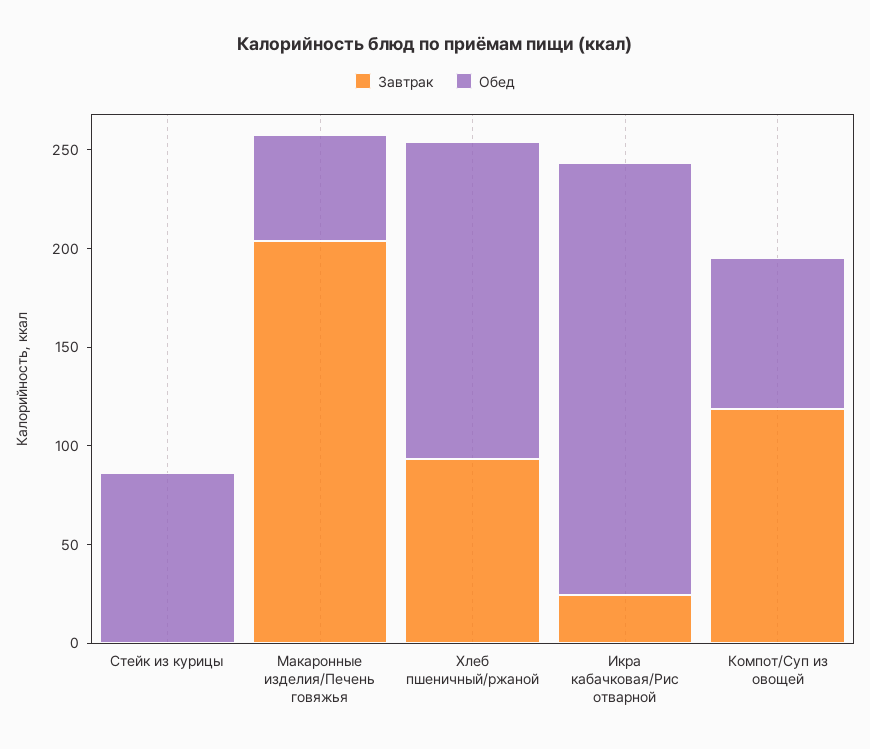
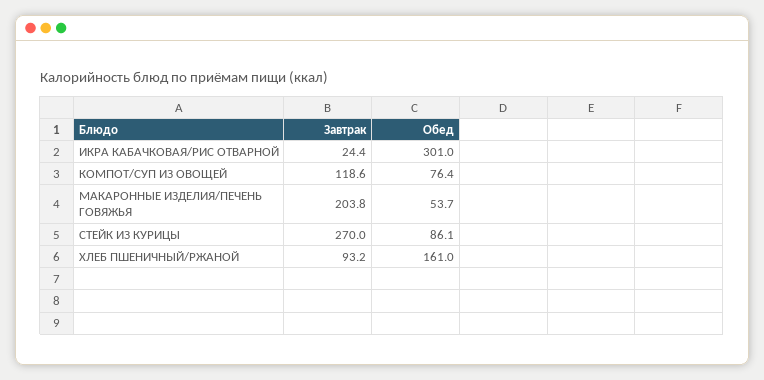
Завтрак, Стейк из курицы: 0 -> 270
Обед, Икра кабачковая/Рис отварной: 220 -> 301

